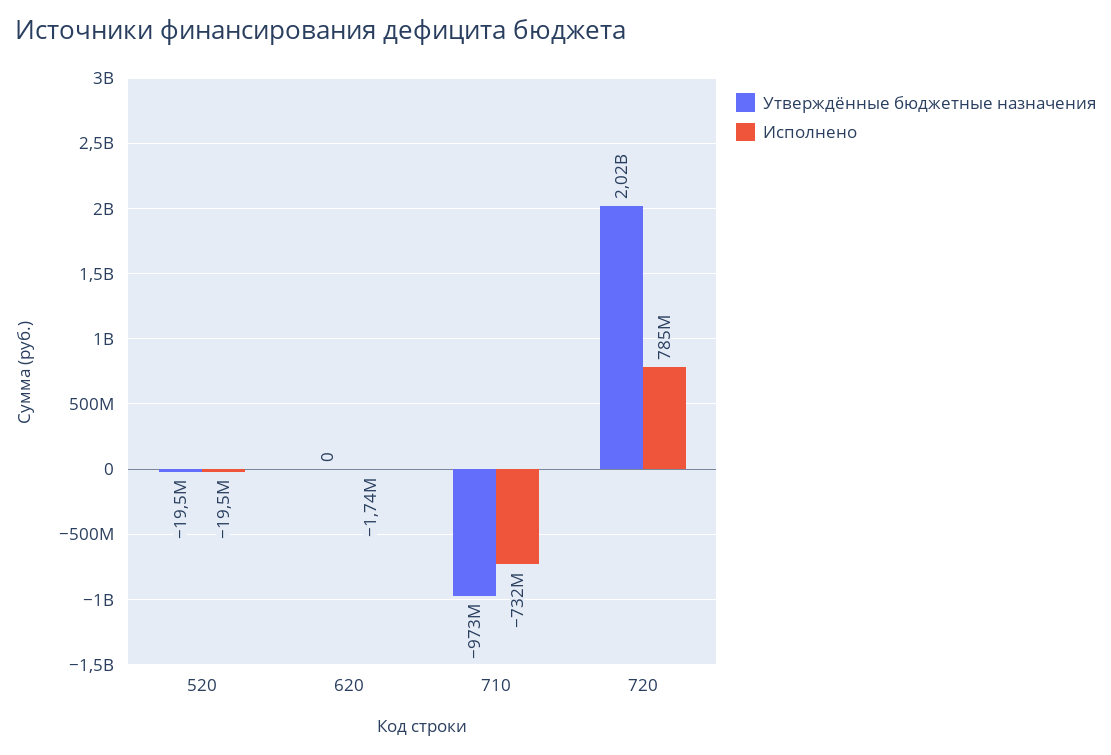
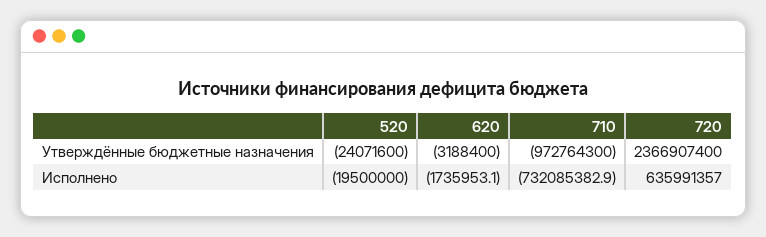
Утверждённые бюджетные назначения, 520: -19500000 -> -24071600
Утверждённые бюджетные назначения, 620: 0 -> -3188400
Утверждённые бюджетные назначения, 720: 2020000000 -> 2366907400
Исполнено, 720: 785000000 -> 635991357

